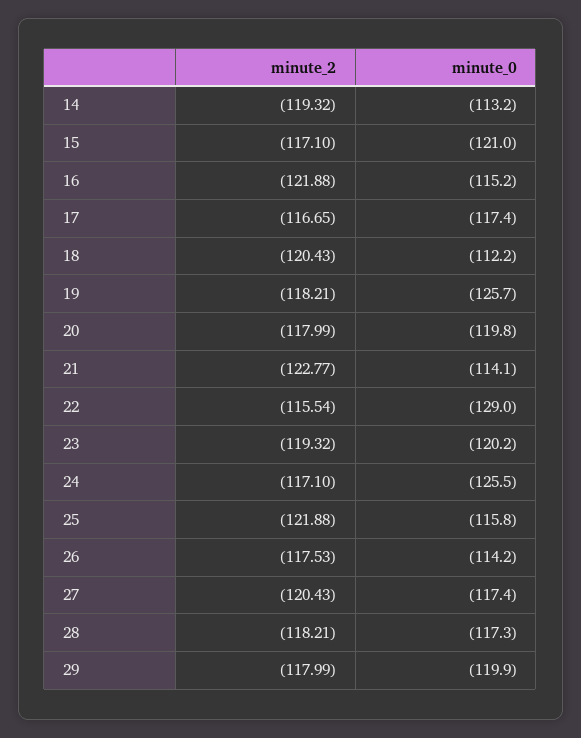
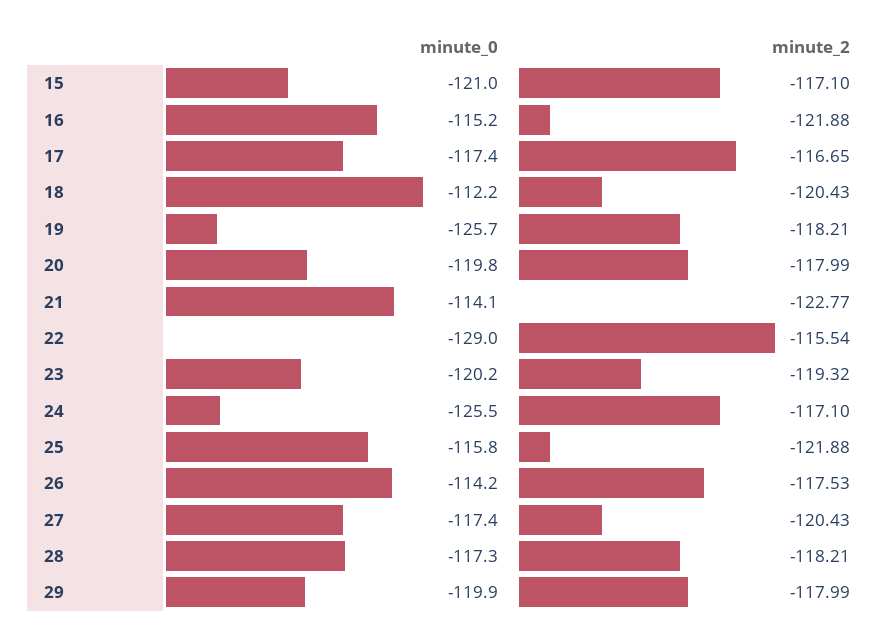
minute_2, 14: -119.32 -> none
minute_0, 14: -113.2 -> none

